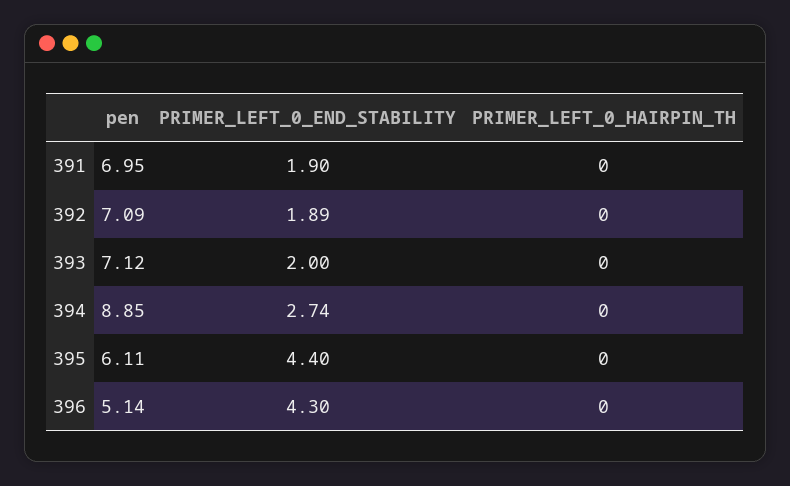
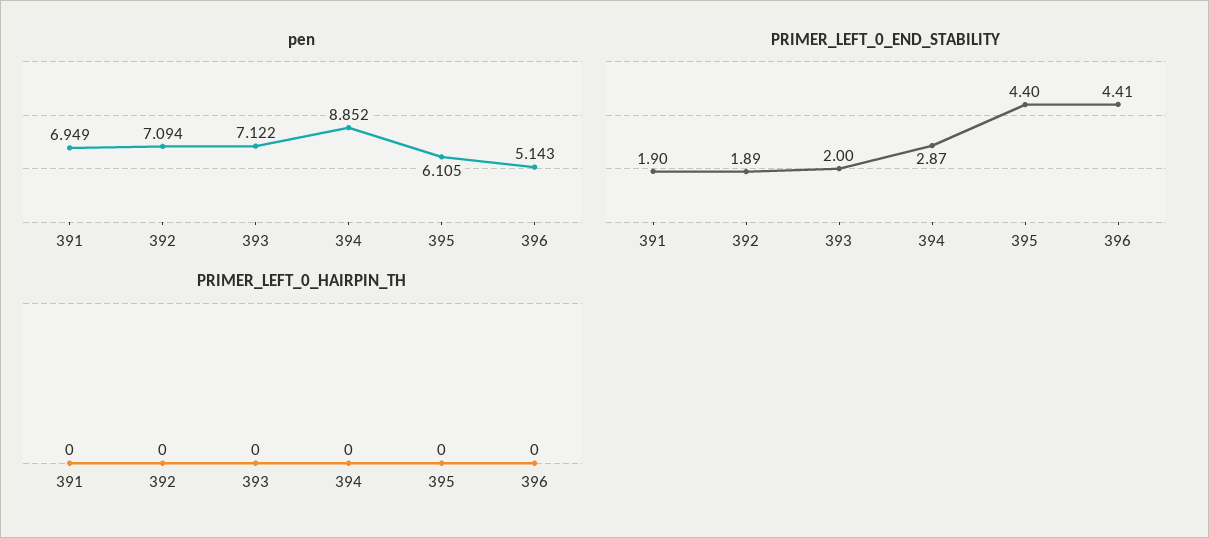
PRIMER_LEFT_0_END_STABILITY, 394: 2.74 -> 2.87
PRIMER_LEFT_0_END_STABILITY, 396: 4.3 -> 4.41

